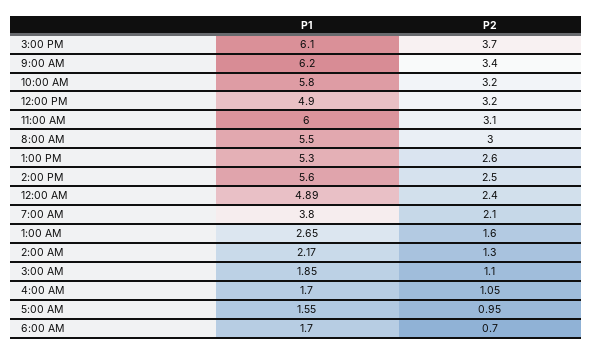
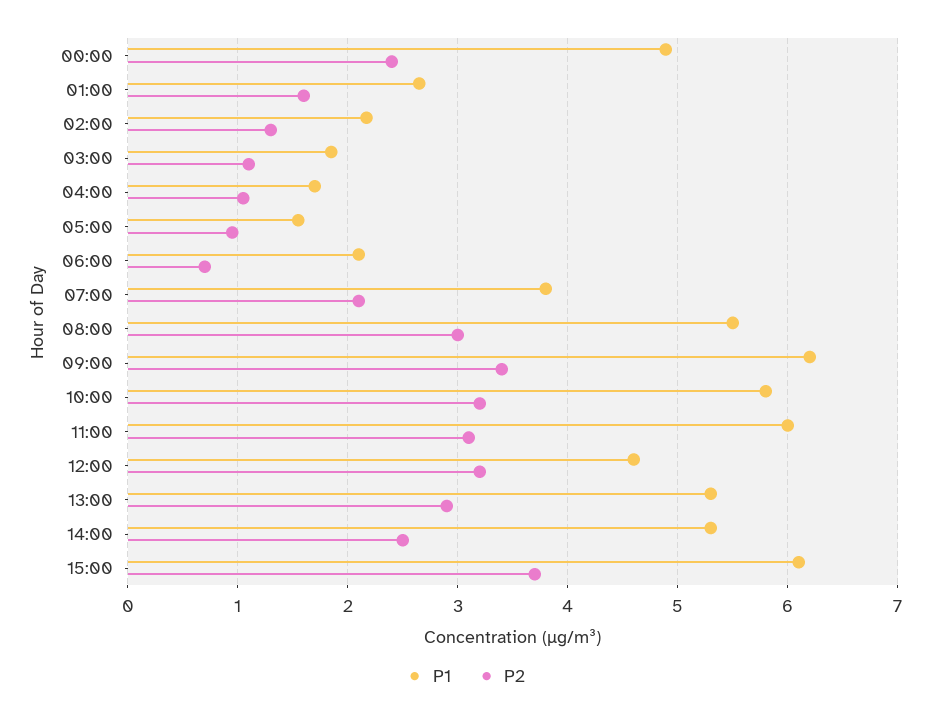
P1, 12:00 PM: 4.9 -> 4.6
P2, 1:00 PM: 2.6 -> 2.9
P1, 2:00 PM: 5.6 -> 5.3
P1, 6:00 AM: 1.7 -> 2.1

